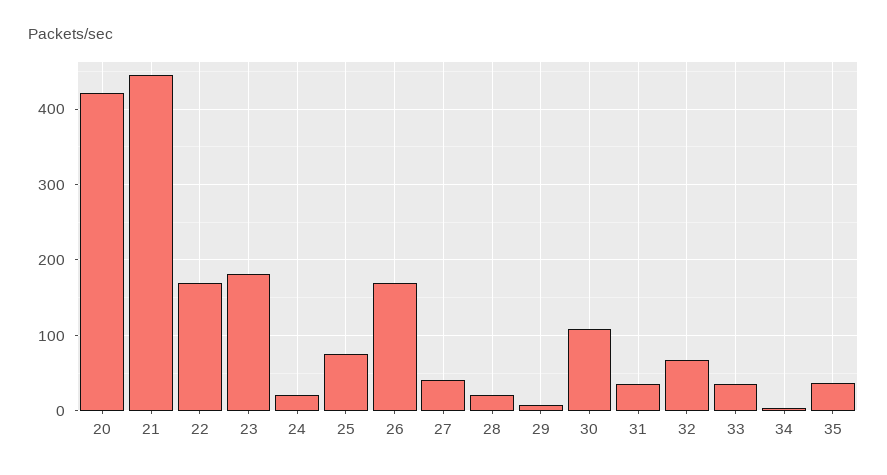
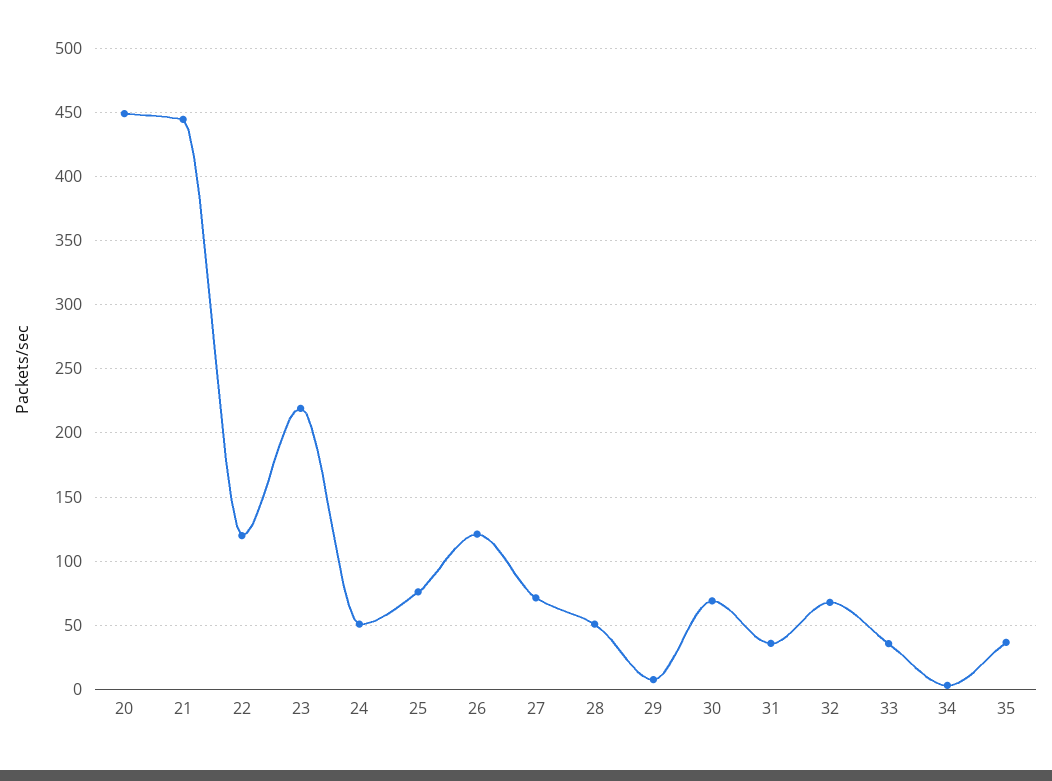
20: 420 -> 450
22: 170 -> 120
23: 180 -> 220
24: 20 -> 50
26: 170 -> 120
27: 40 -> 70
28: 20 -> 50
30: 110 -> 70

